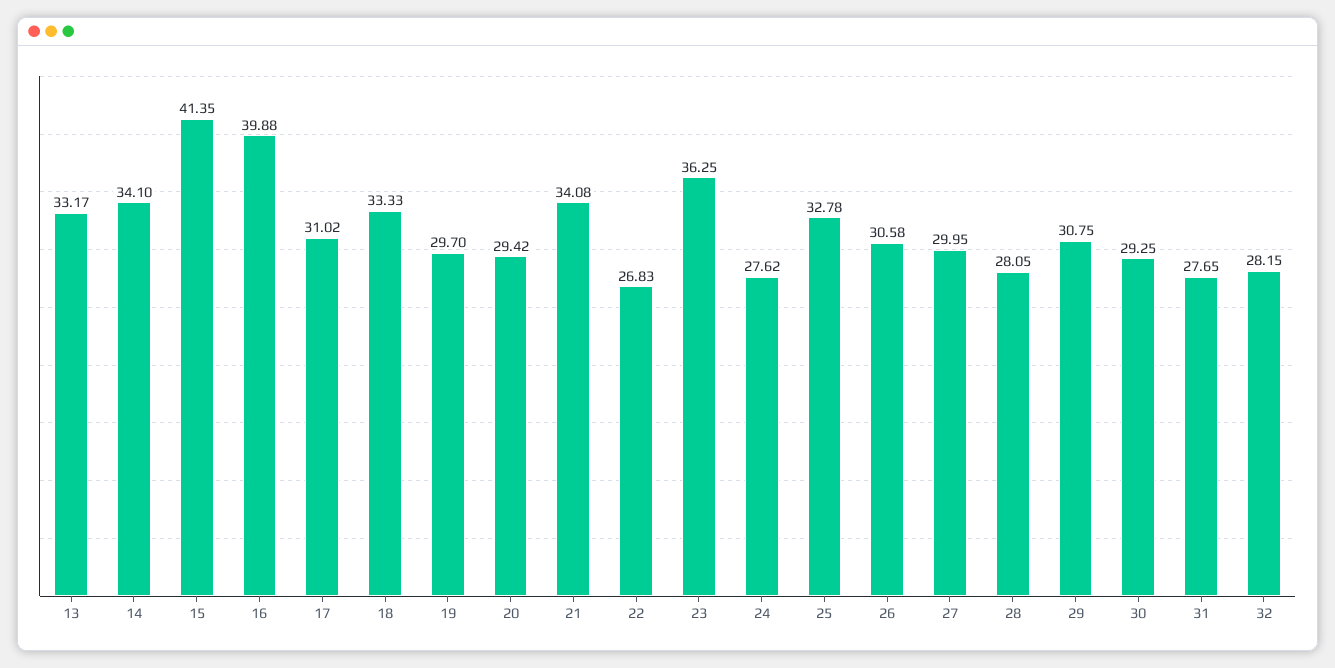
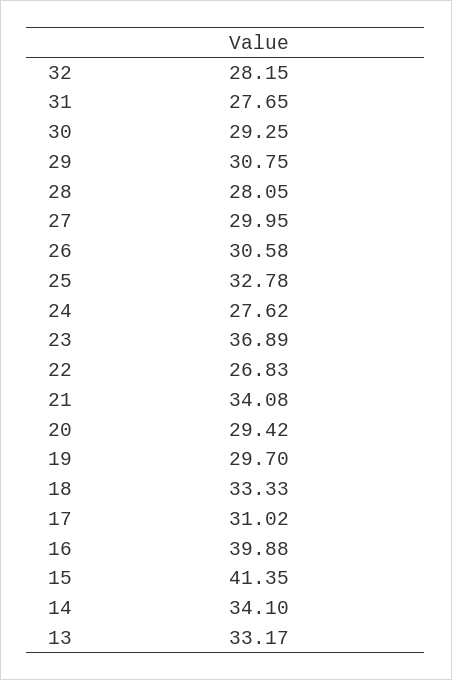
23: 36.25 -> 36.89

